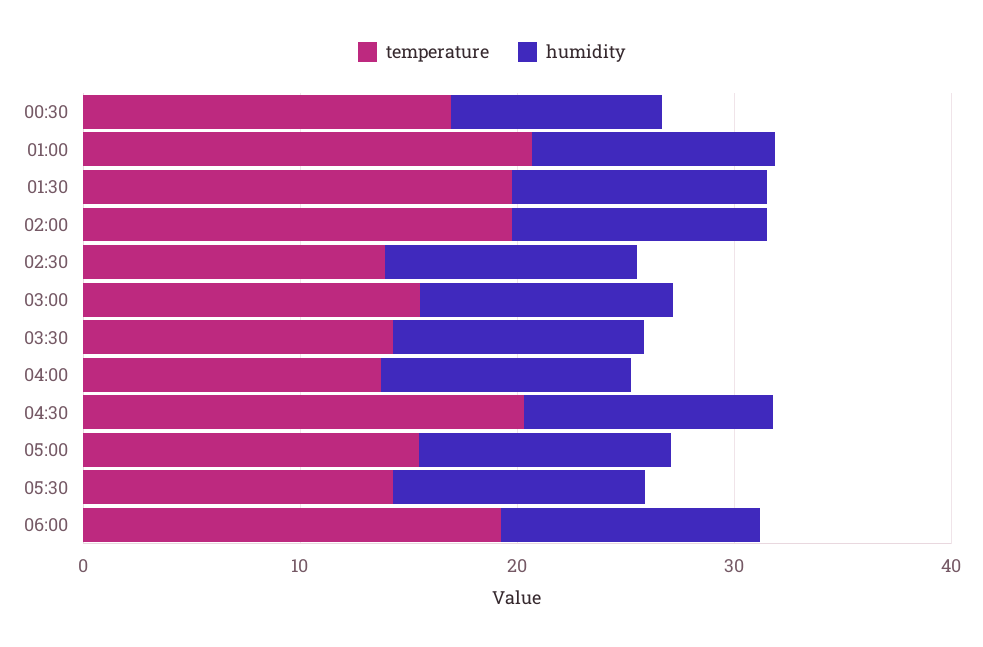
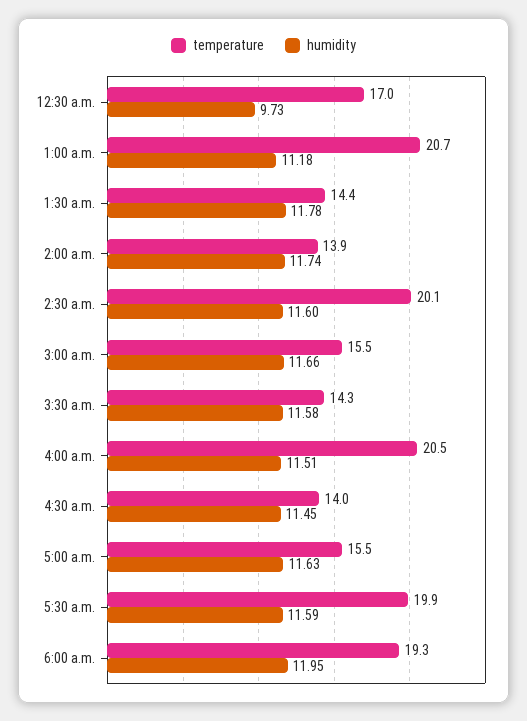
temperature, 01:30: 20 -> 14.4
temperature, 02:00: 20 -> 13.9
temperature, 02:30: 14 -> 20.1
temperature, 04:00: 14 -> 20.5
temperature, 04:30: 20 -> 14
temperature, 05:30: 14 -> 19.9

